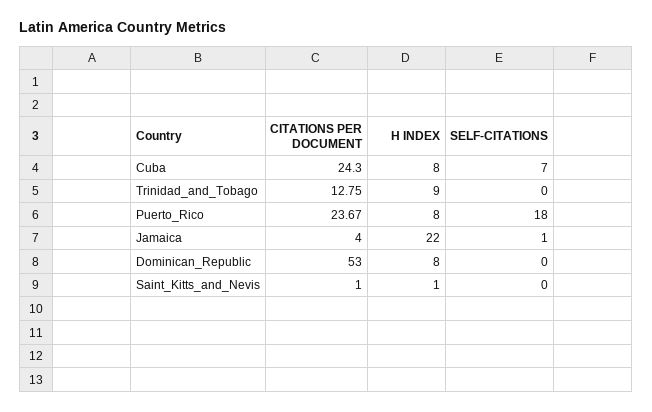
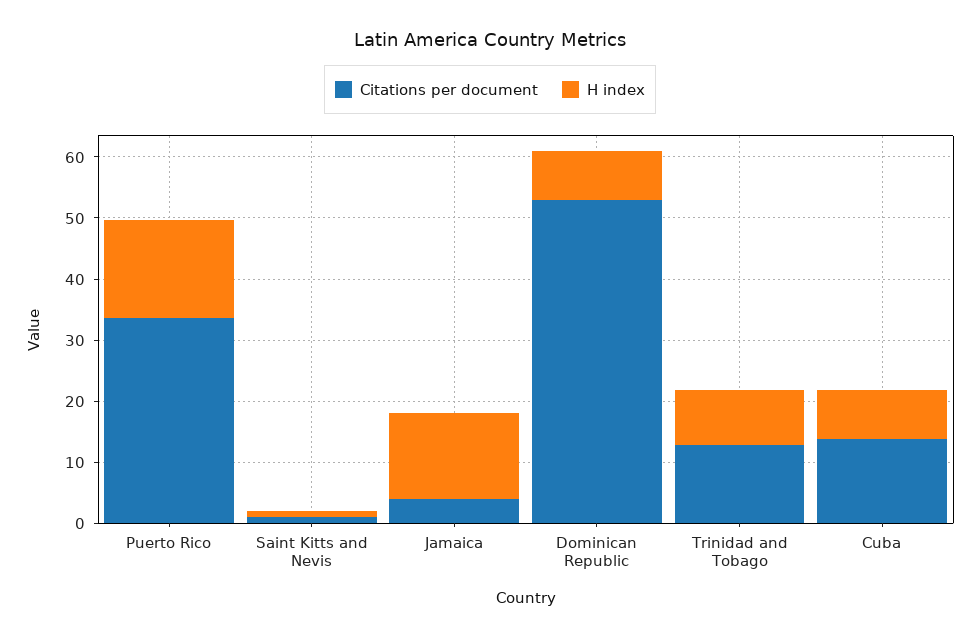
CITATIONS PER DOCUMENT, Cuba: 24.3 -> 14
SELF-CITATIONS, Cuba: 7 -> none
SELF-CITATIONS, Trinidad_and_Tobago: 0 -> none
CITATIONS PER DOCUMENT, Puerto_Rico: 23.67 -> 34
H INDEX, Puerto_Rico: 8 -> 16
SELF-CITATIONS, Puerto_Rico: 18 -> none
H INDEX, Jamaica: 22 -> 14
SELF-CITATIONS, Jamaica: 1 -> none
SELF-CITATIONS, Dominican_Republic: 0 -> none
SELF-CITATIONS, Saint_Kitts_and_Nevis: 0 -> none

